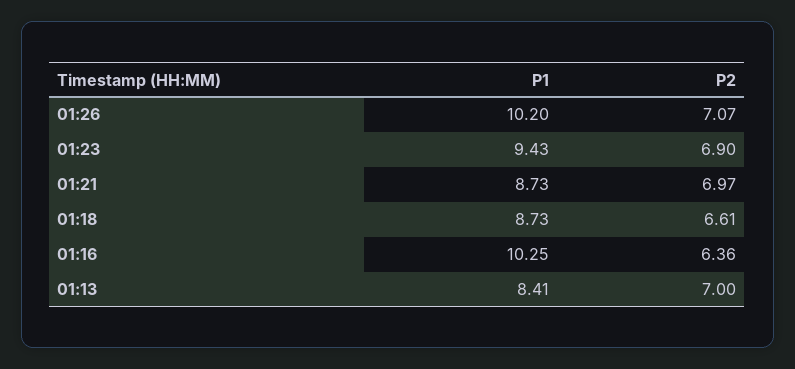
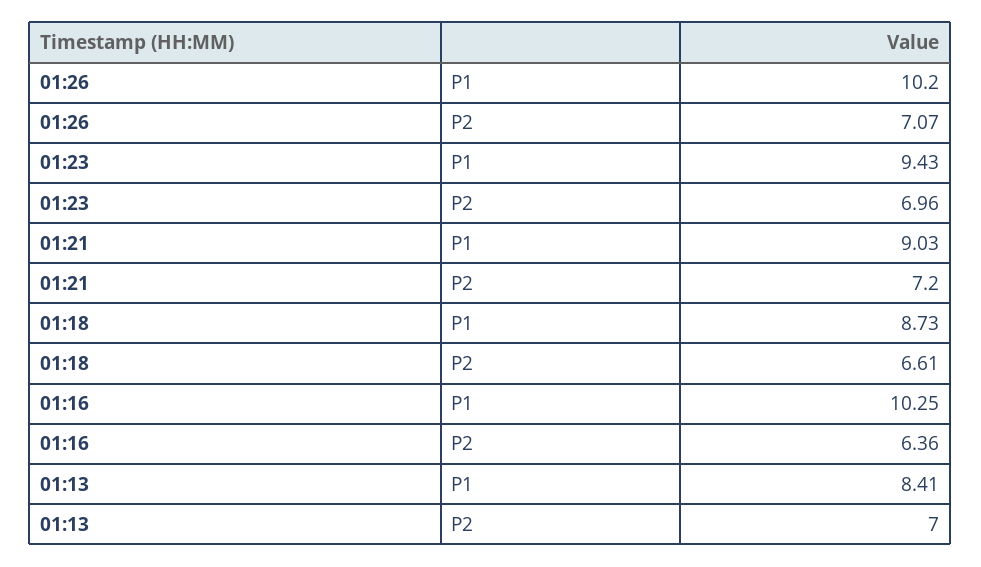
P2, 01:23: 6.9 -> 6.96
P1, 01:21: 8.73 -> 9.03
P2, 01:21: 6.97 -> 7.2

